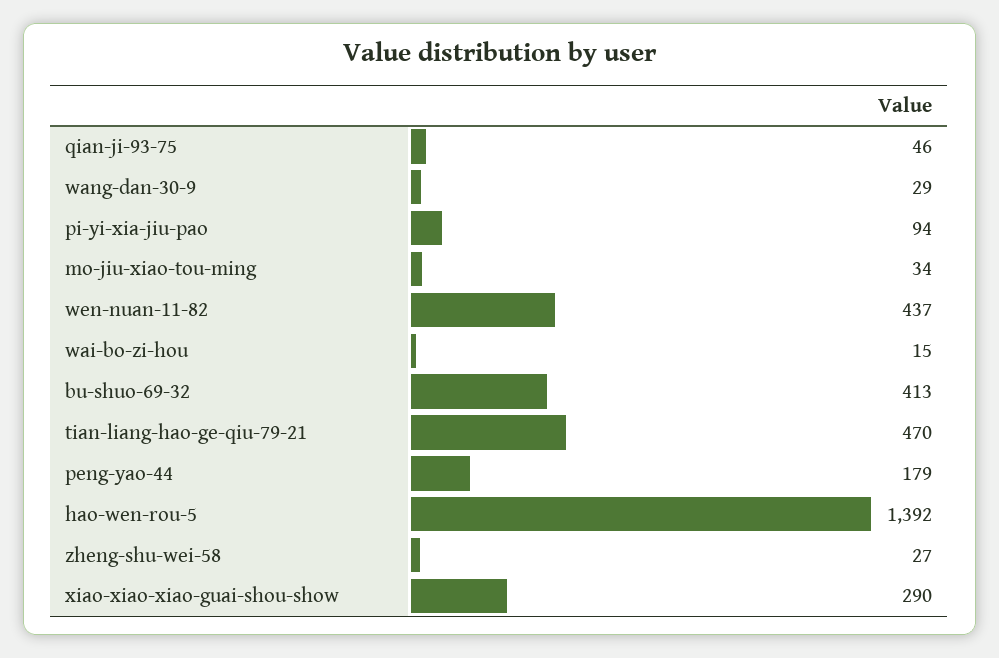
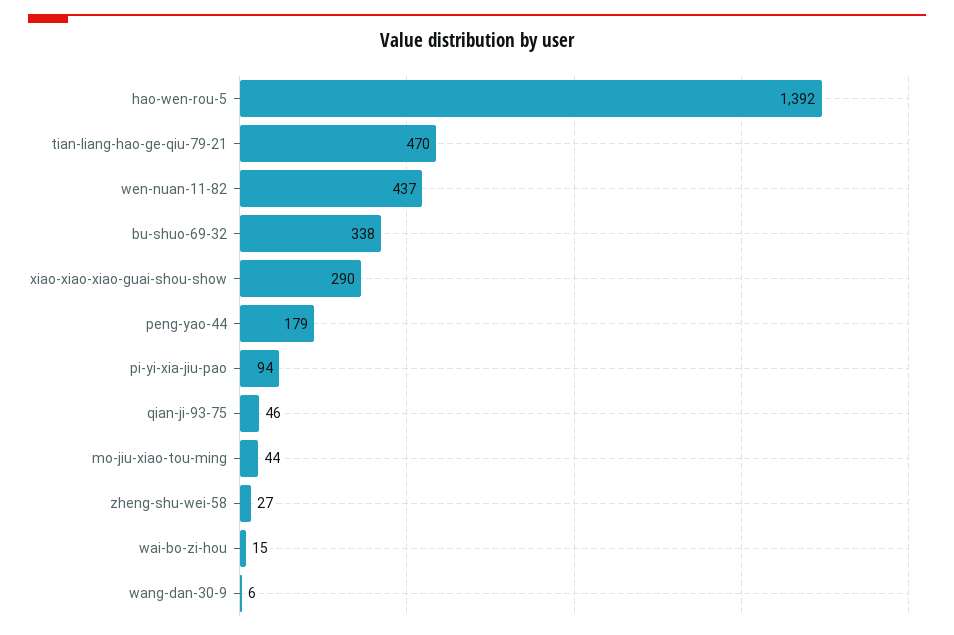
wang-dan-30-9: 29 -> 6
mo-jiu-xiao-tou-ming: 34 -> 44
bu-shuo-69-32: 413 -> 338

